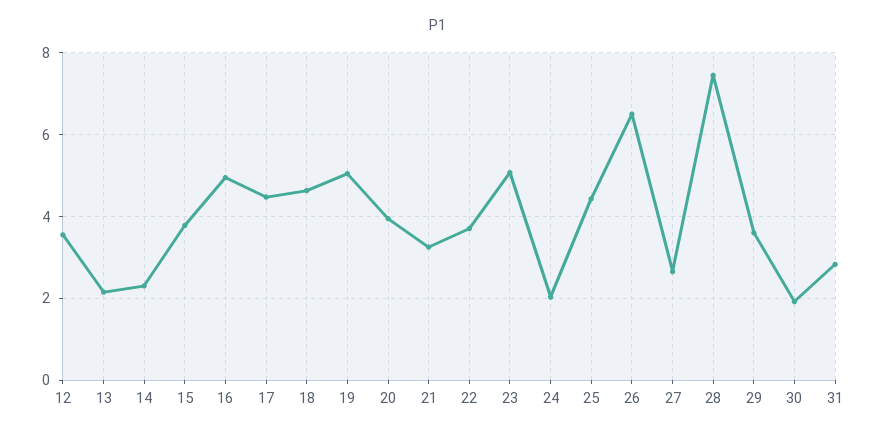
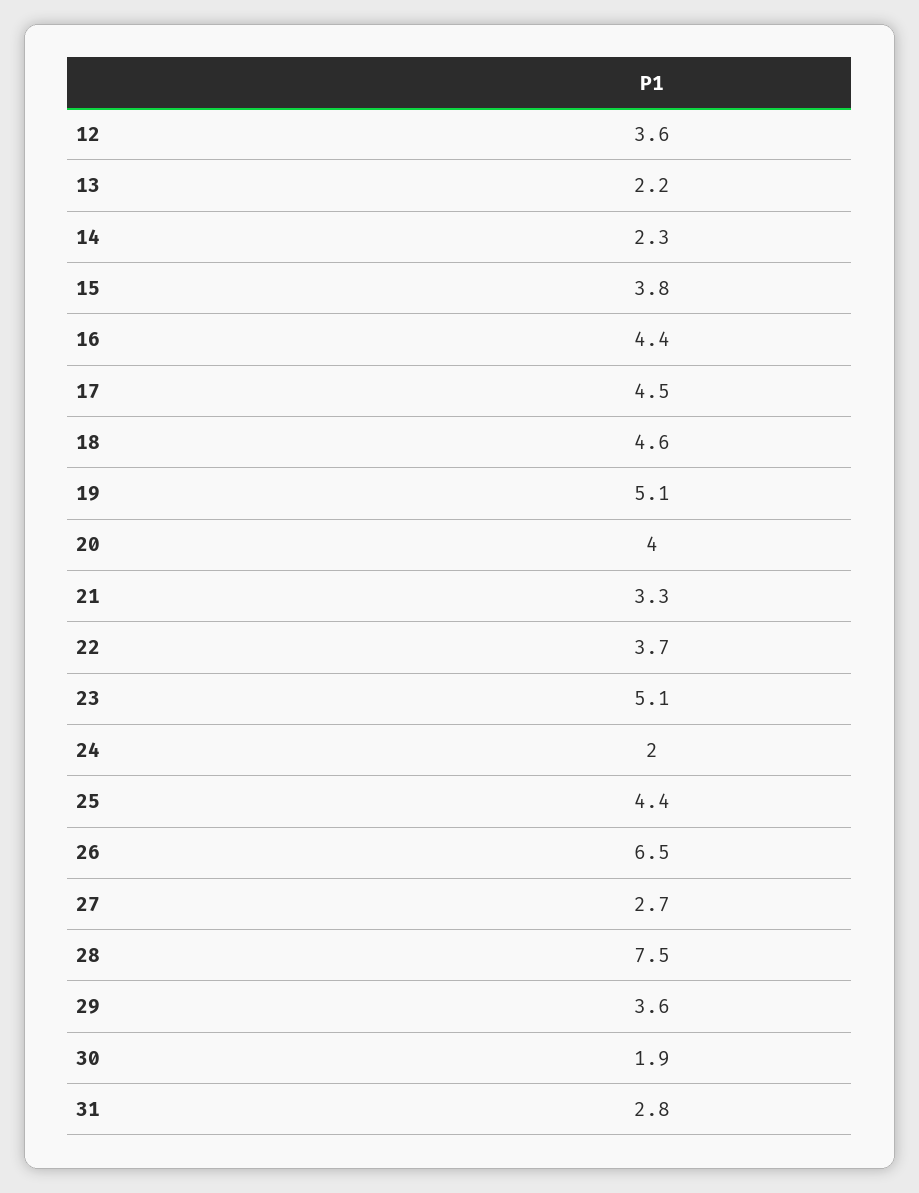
16: 5 -> 4.4

